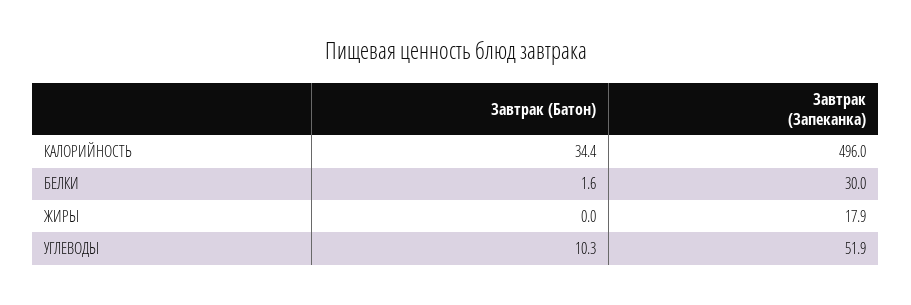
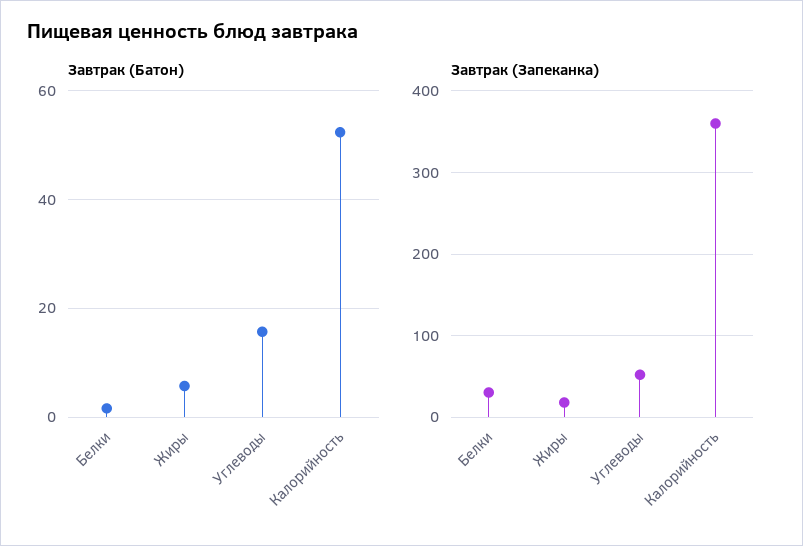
Завтрак (Батон), КАЛОРИЙНОСТЬ: 34.4 -> 52
Завтрак (Запеканка), КАЛОРИЙНОСТЬ: 496 -> 360
Завтрак (Батон), ЖИРЫ: 0 -> 6
Завтрак (Батон), УГЛЕВОДЫ: 10.3 -> 16

